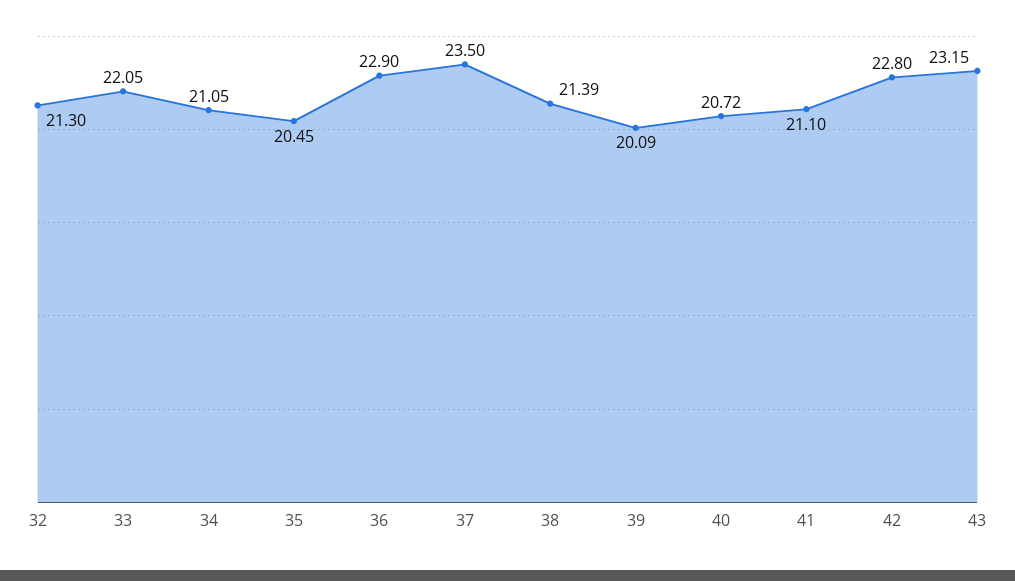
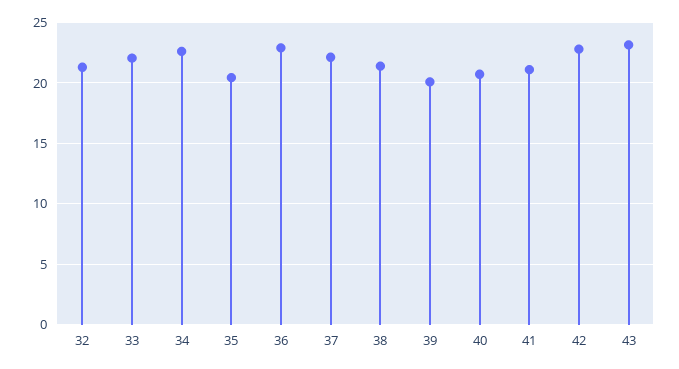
34: 21.05 -> 22.5
37: 23.5 -> 22

